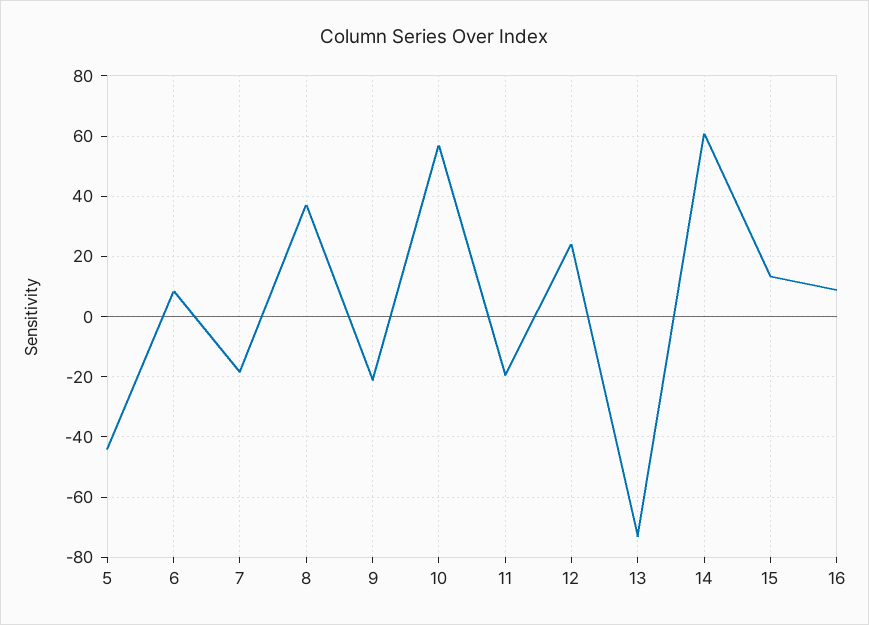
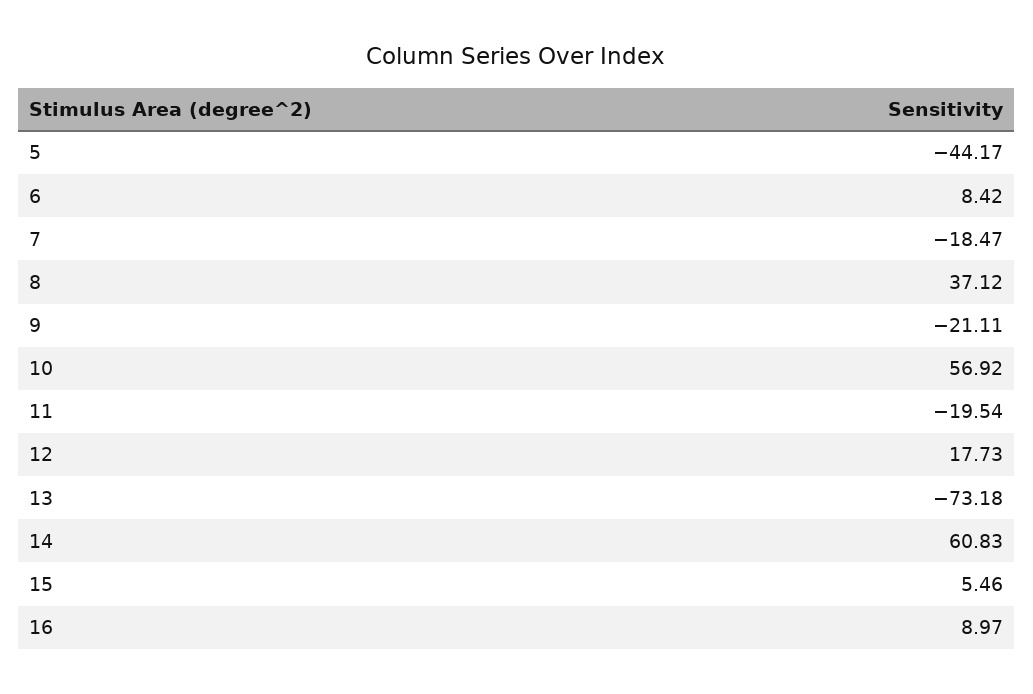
12: 24 -> 17.73
15: 14 -> 5.46

